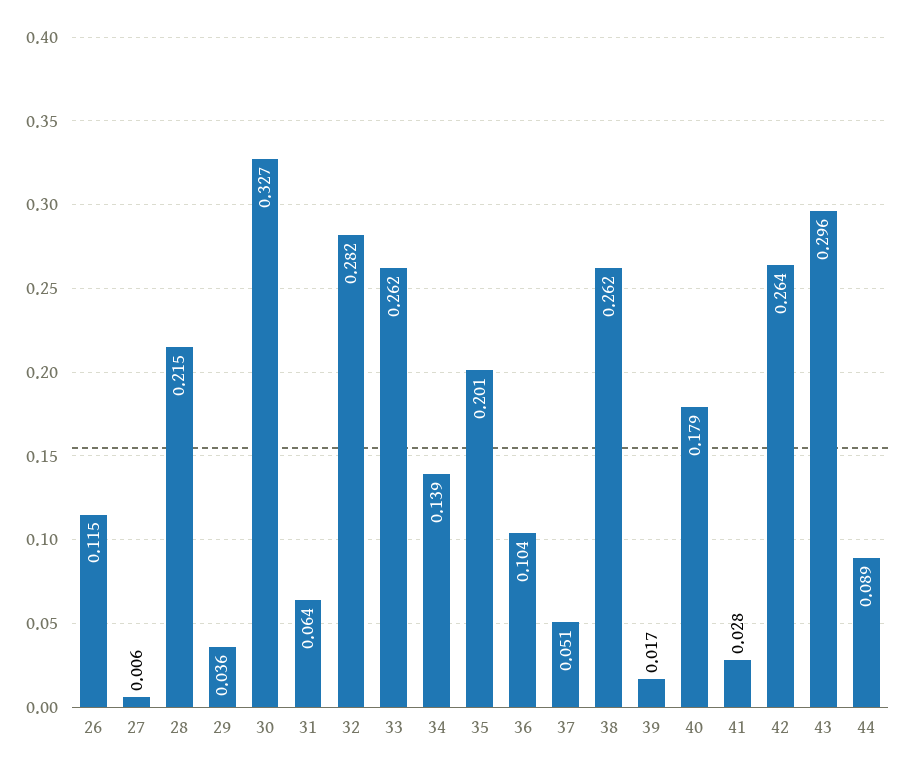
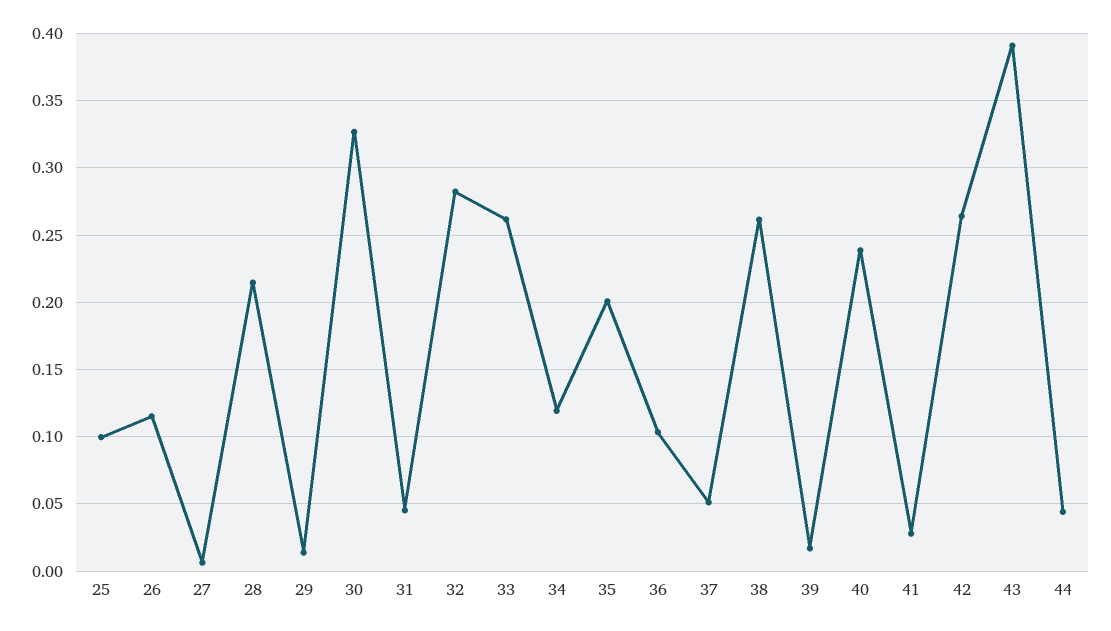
29: 0.036 -> 0.015
31: 0.064 -> 0.045
34: 0.139 -> 0.12
40: 0.179 -> 0.24
43: 0.296 -> 0.39
44: 0.089 -> 0.045
25: none -> 0.1

